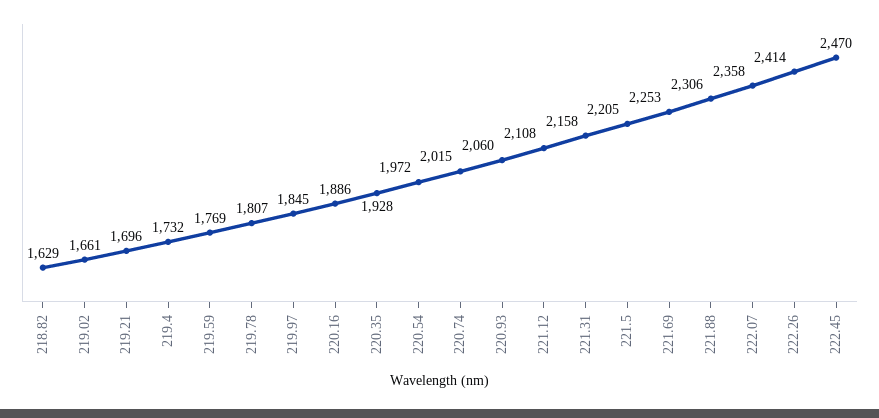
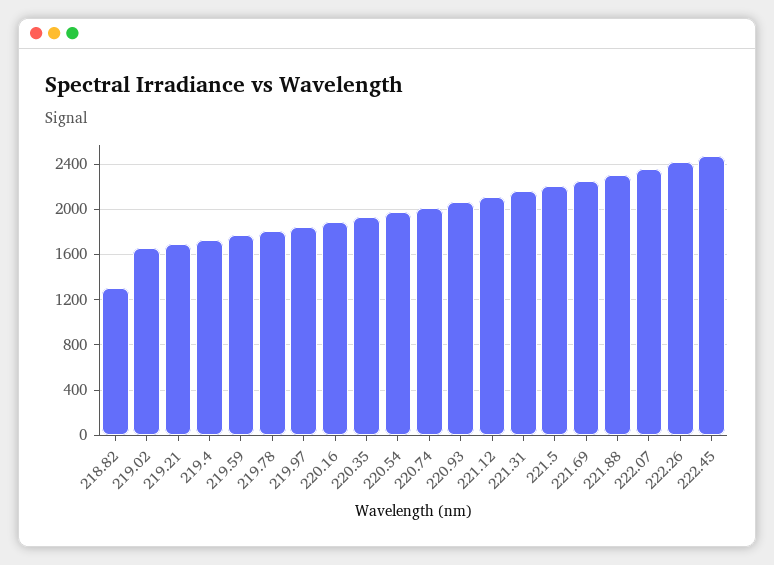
218.82: 1629 -> 1300

